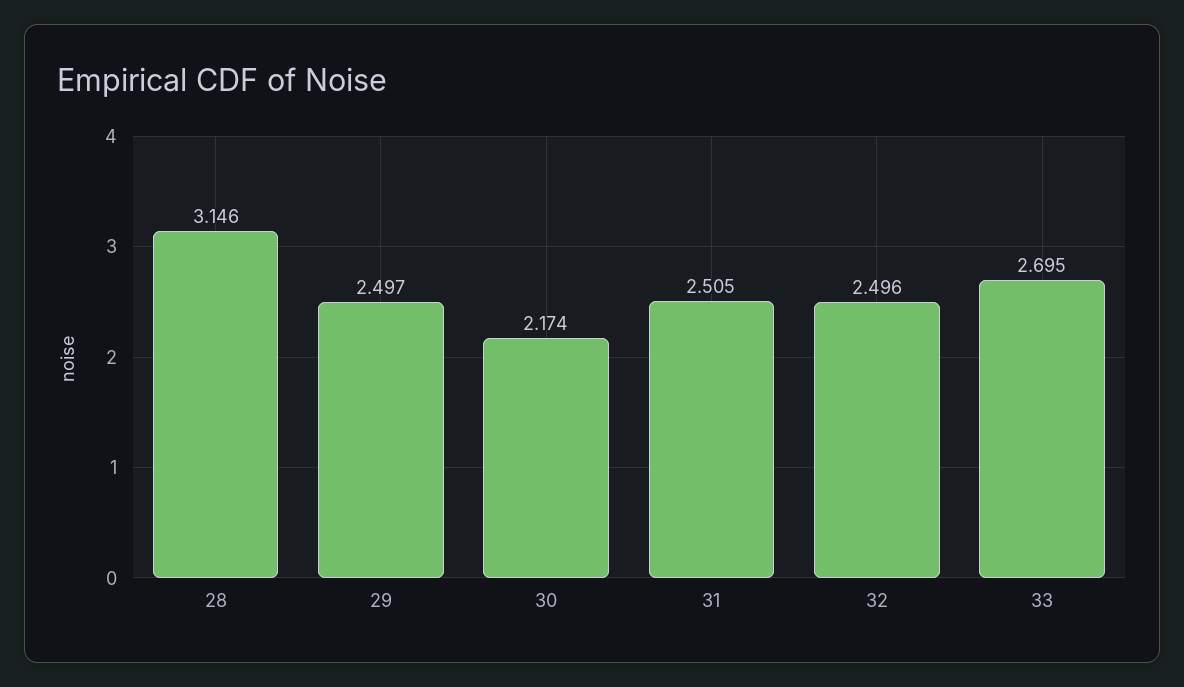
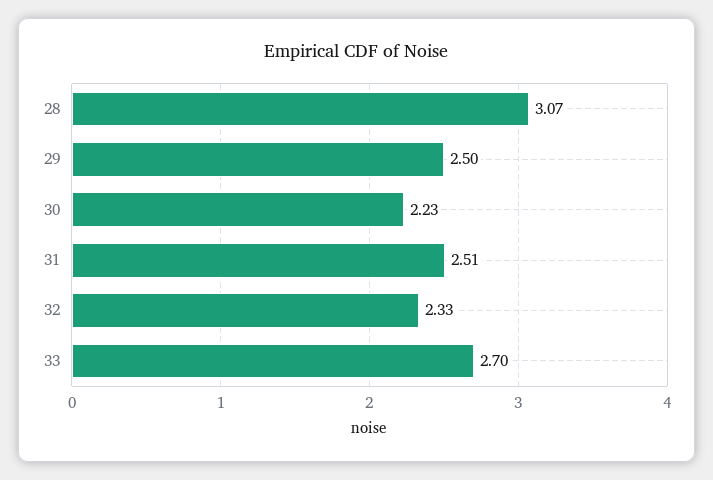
28: 3.146 -> 3.07
30: 2.174 -> 2.23
32: 2.496 -> 2.33

